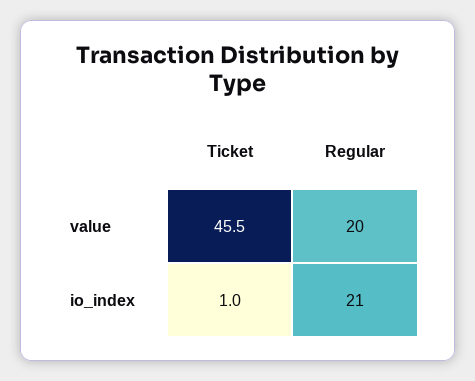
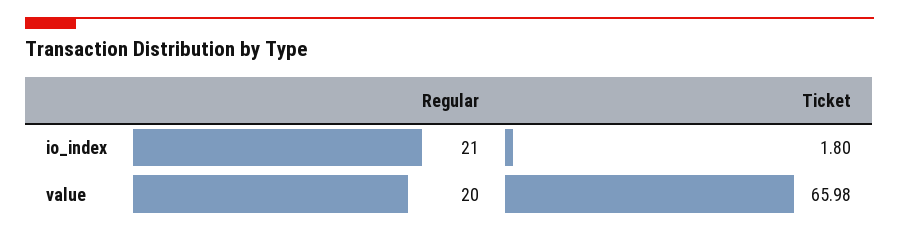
Ticket, value: 45.5 -> 65.98
Ticket, io_index: 1 -> 1.8

